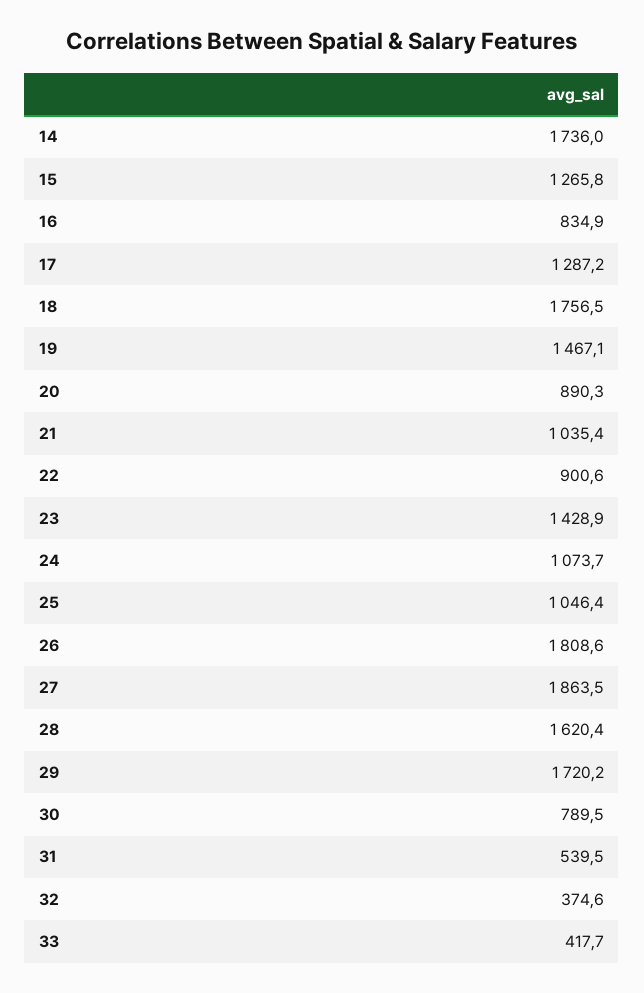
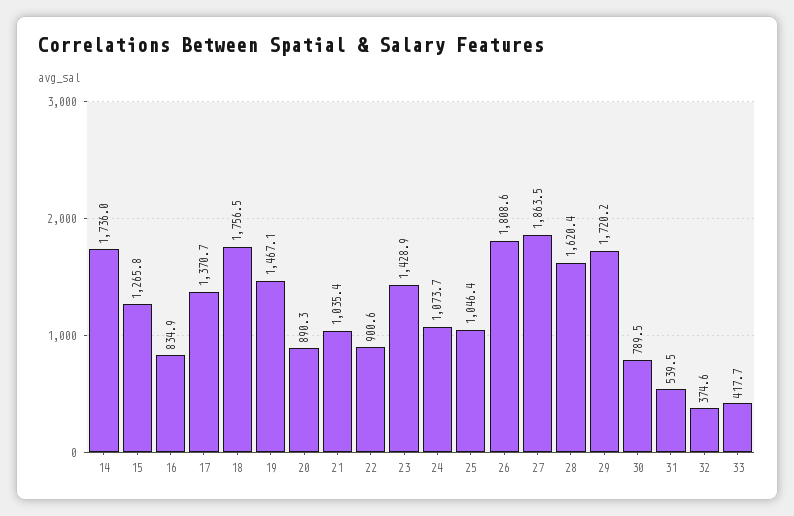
17: 1287.2 -> 1370.7

